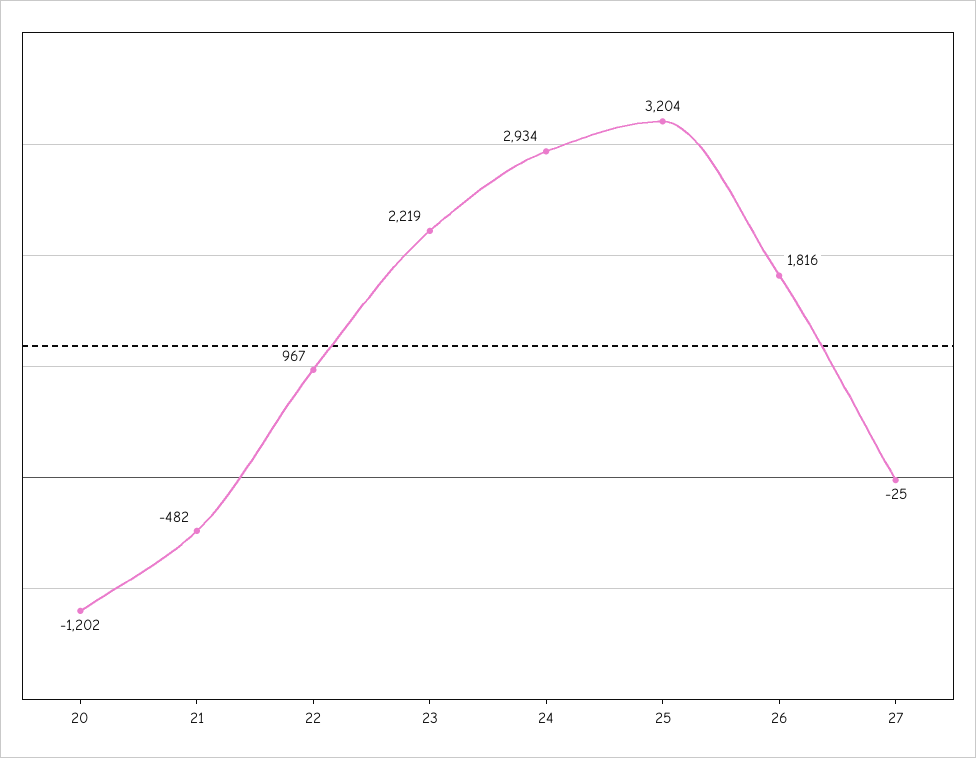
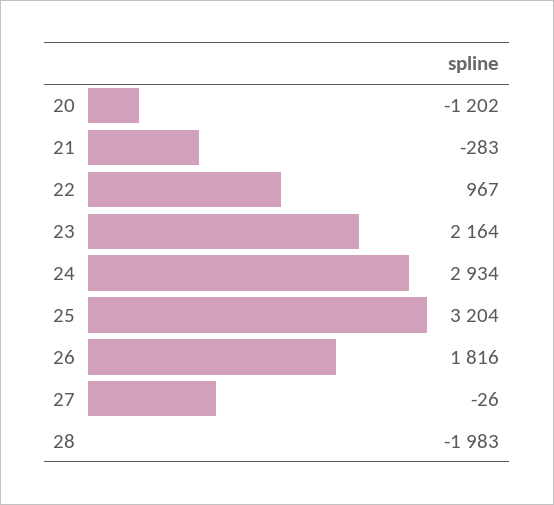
21: -482 -> -283
23: 2219 -> 2164
27: -25 -> -26
28: none -> -1983

